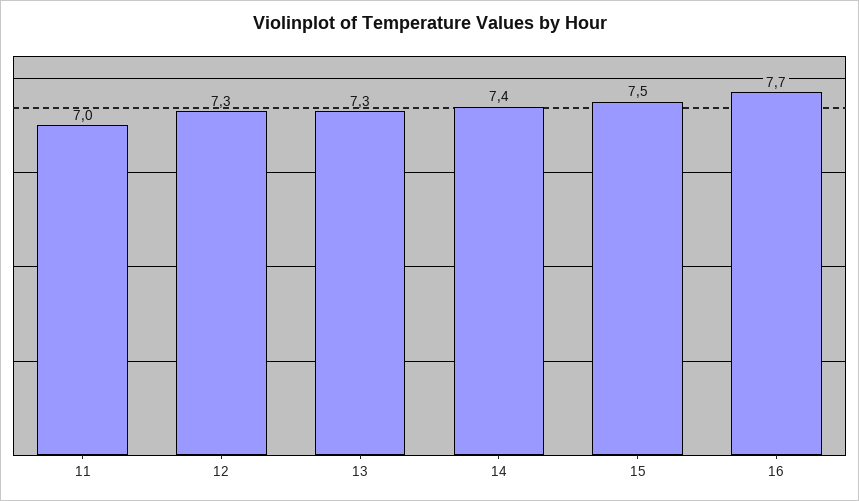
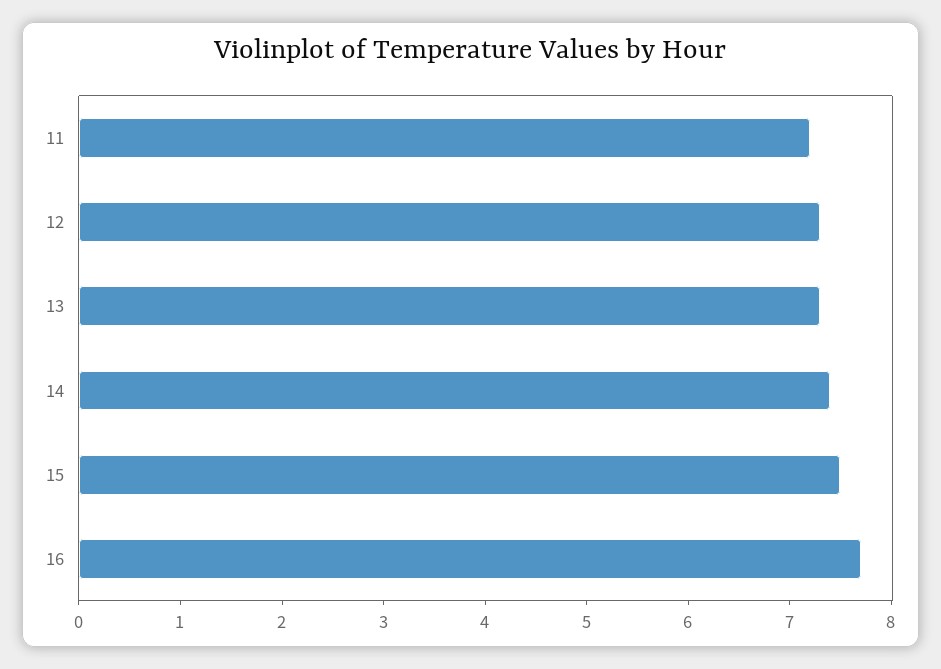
11: 7 -> 7.2

